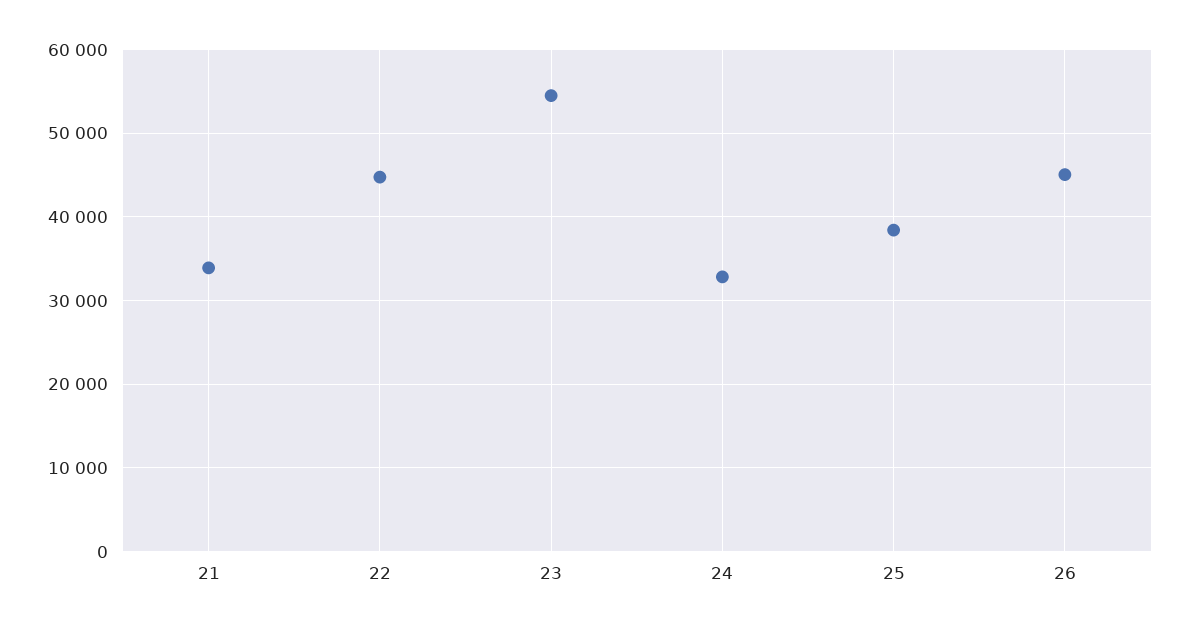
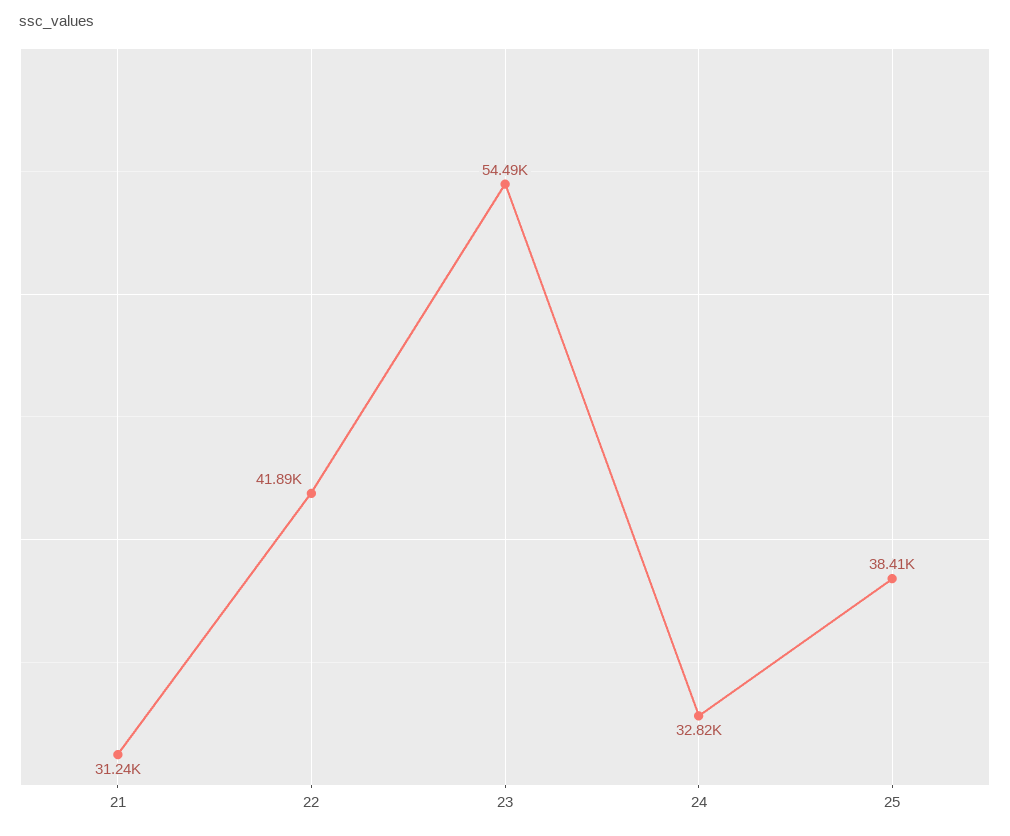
21: 34000 -> 31240
22: 45000 -> 41890
26: 45000 -> none

